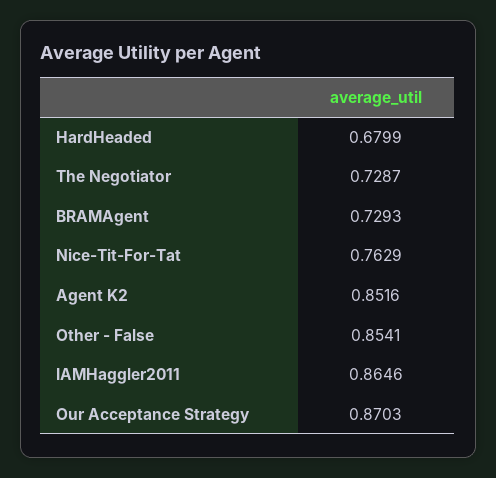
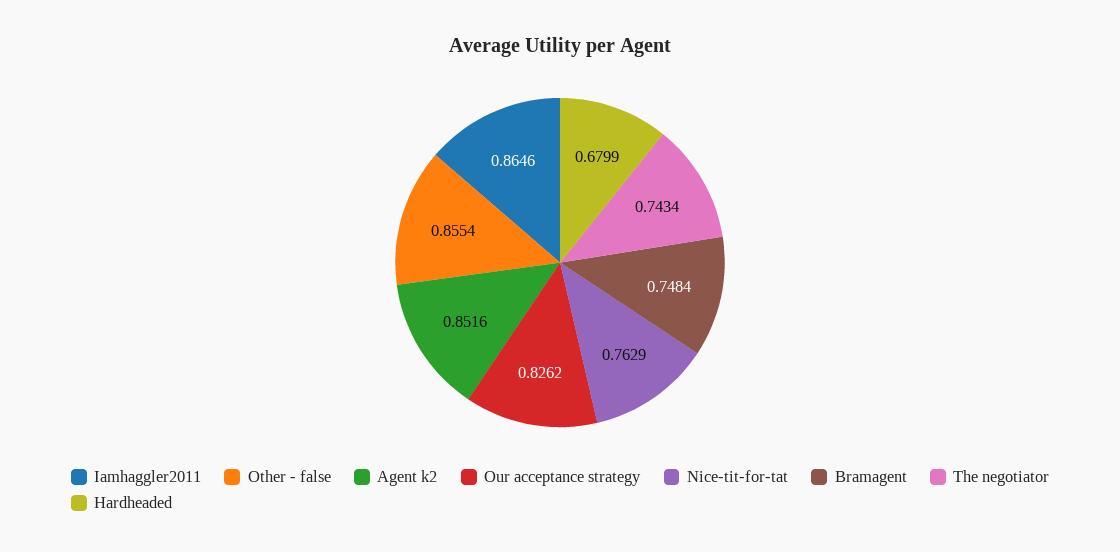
The Negotiator: 0.7287 -> 0.7434
BRAMAgent: 0.7293 -> 0.7484
Other - False: 0.8541 -> 0.8554
Our Acceptance Strategy: 0.8703 -> 0.8262

